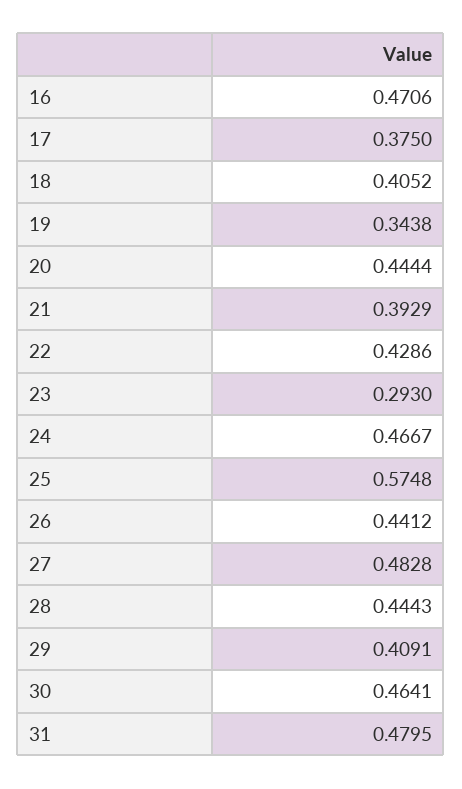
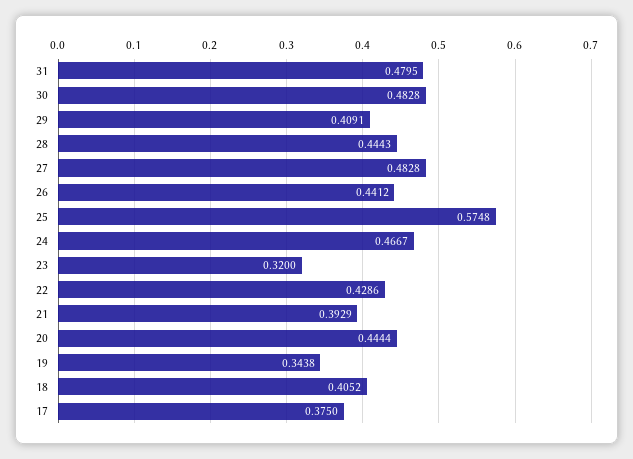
16: 0.4706 -> none
23: 0.293 -> 0.32
30: 0.4641 -> 0.4828

